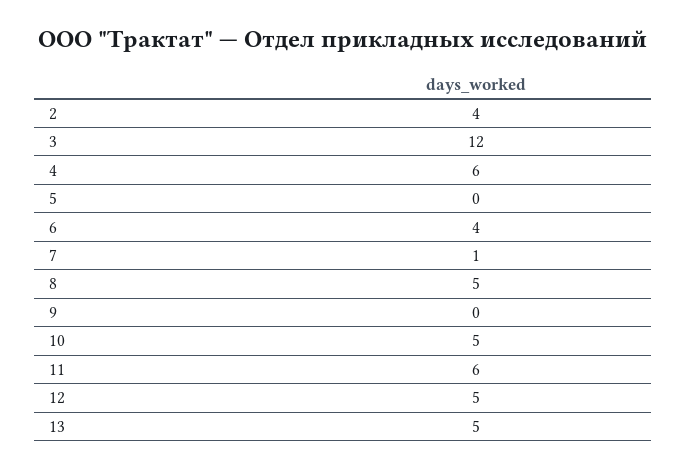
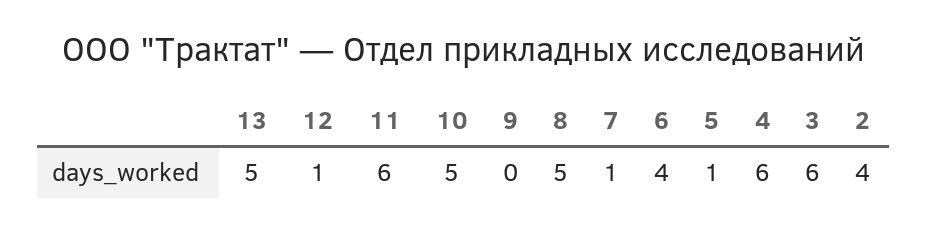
3: 12 -> 6
5: 0 -> 1
12: 5 -> 1

